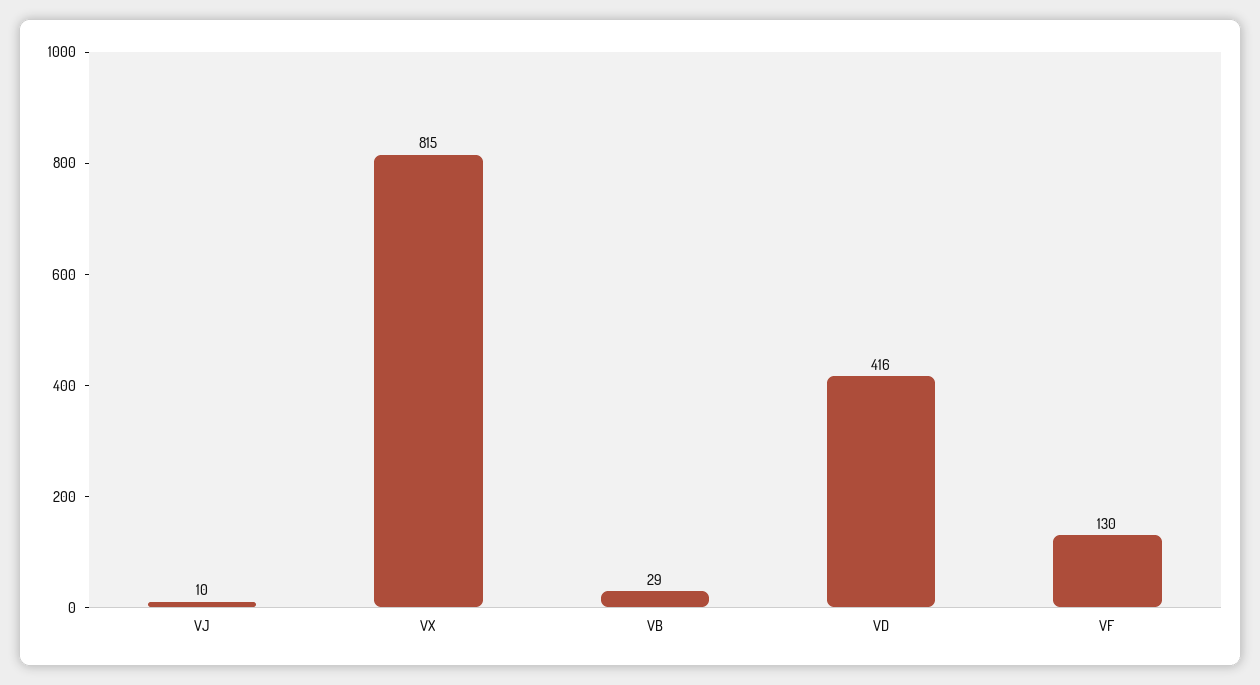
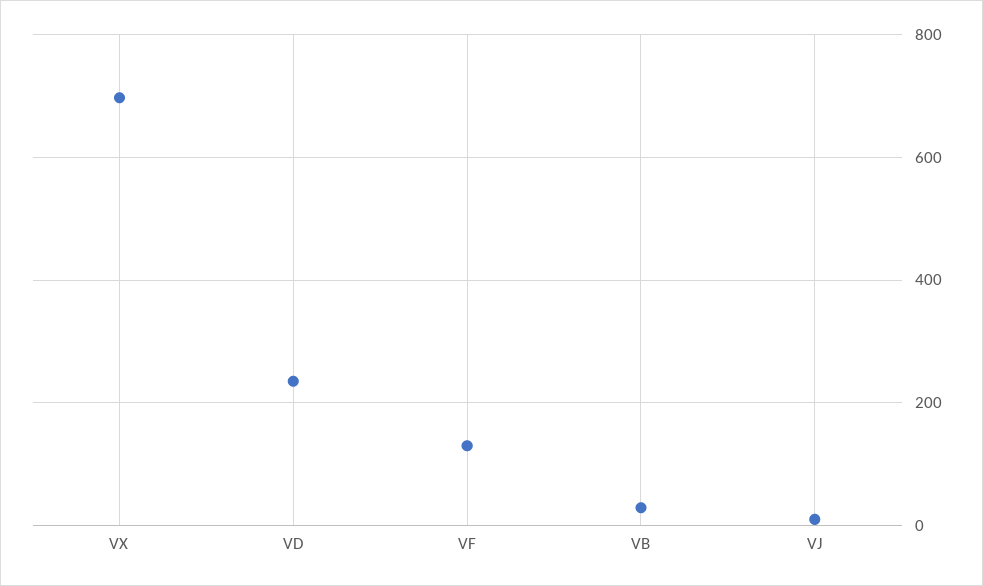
VX: 815 -> 700
VD: 416 -> 240

